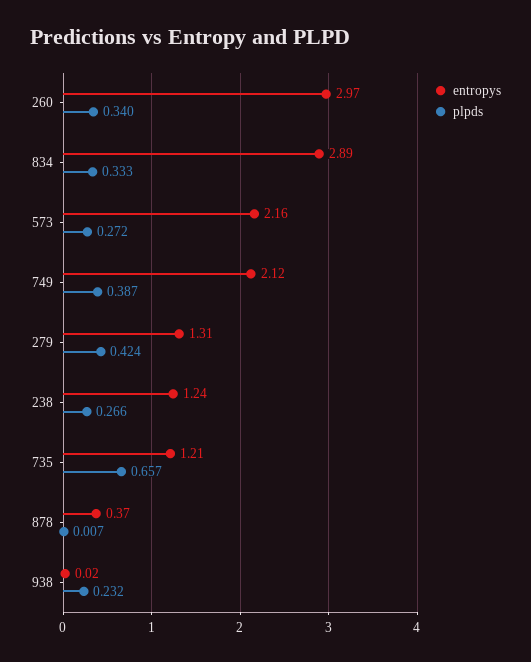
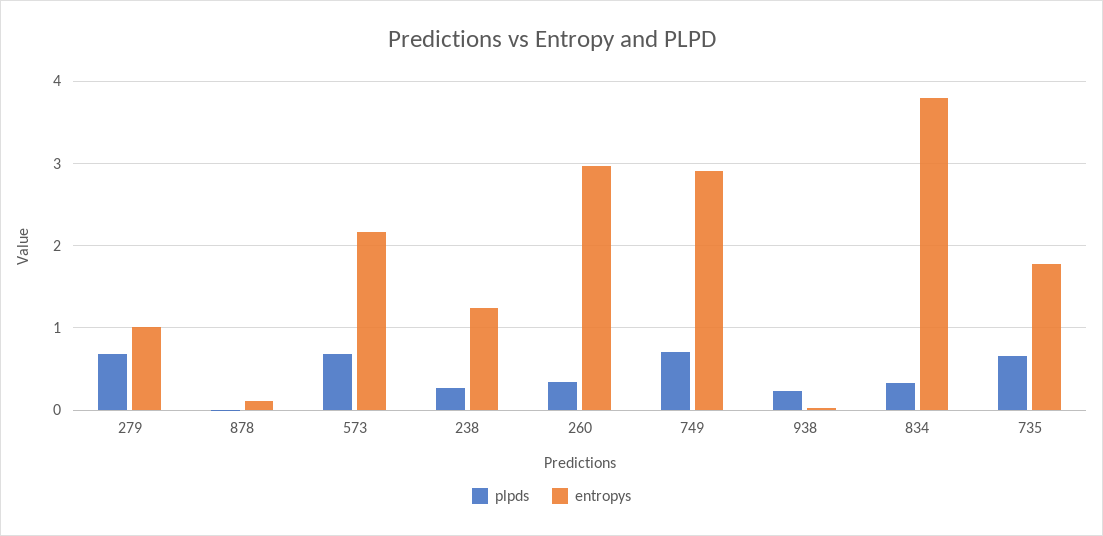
entropys, 834: 2.89 -> 3.8
plpds, 573: 0.272 -> 0.7
entropys, 749: 2.12 -> 2.9
plpds, 749: 0.387 -> 0.7
entropys, 279: 1.31 -> 1
plpds, 279: 0.424 -> 0.7
entropys, 735: 1.21 -> 1.8
entropys, 878: 0.37 -> 0.1

